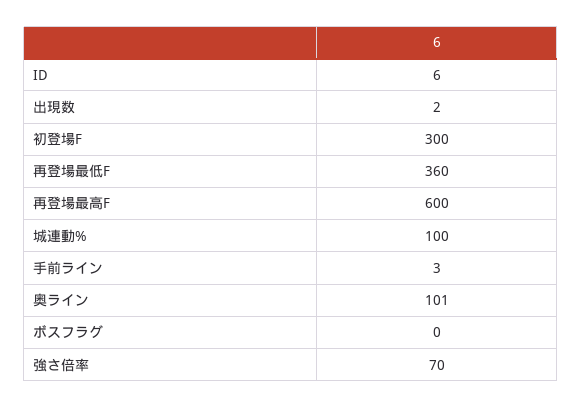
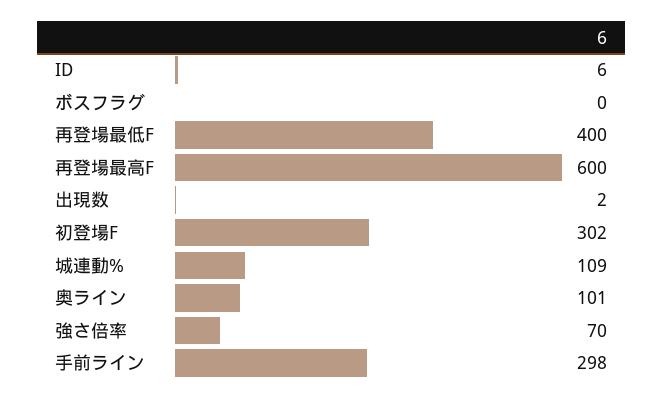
初登場F: 300 -> 302
再登場最低F: 360 -> 400
城連動%: 100 -> 109
手前ライン: 3 -> 298

